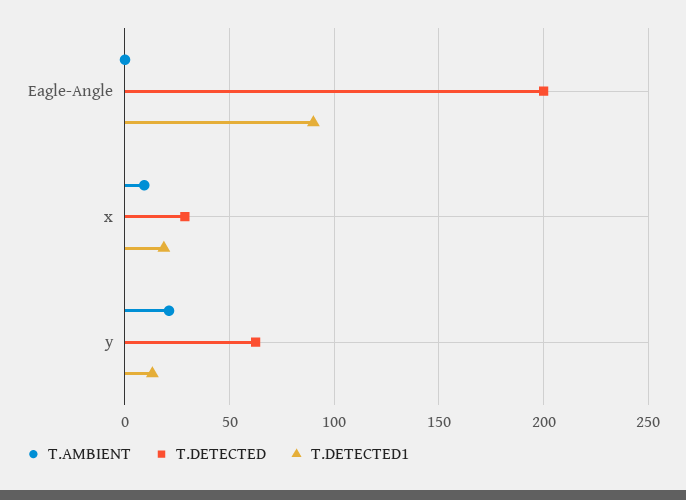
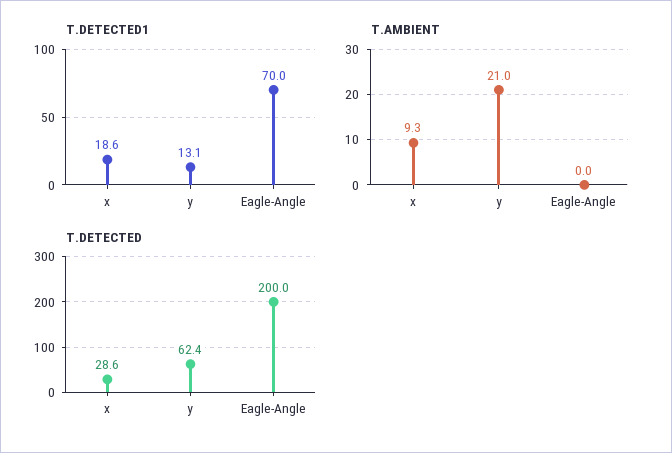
T.DETECTED1, Eagle-Angle: 90 -> 70

